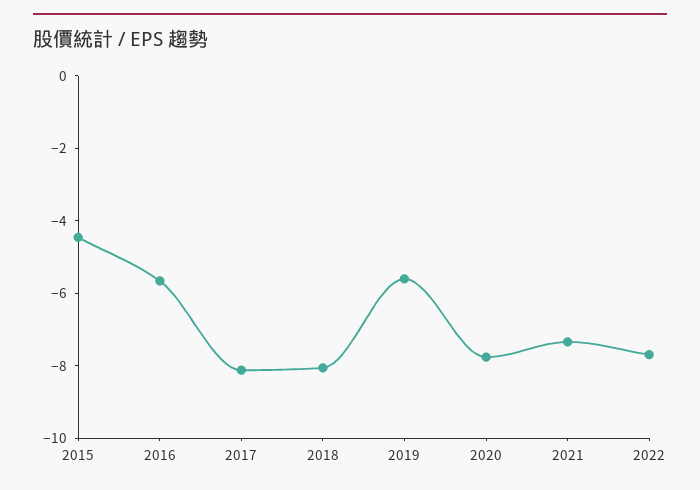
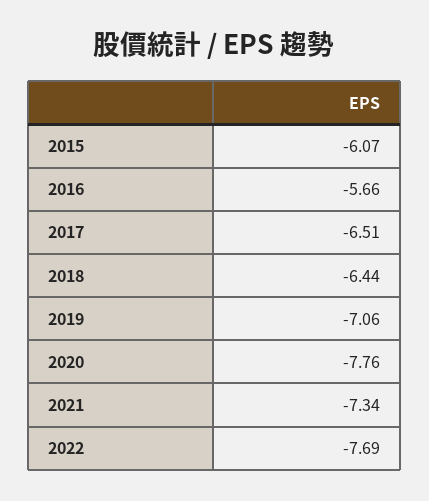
2015: -4.5 -> -6.07
2017: -8 -> -6.51
2018: -8 -> -6.44
2019: -5.5 -> -7.06

